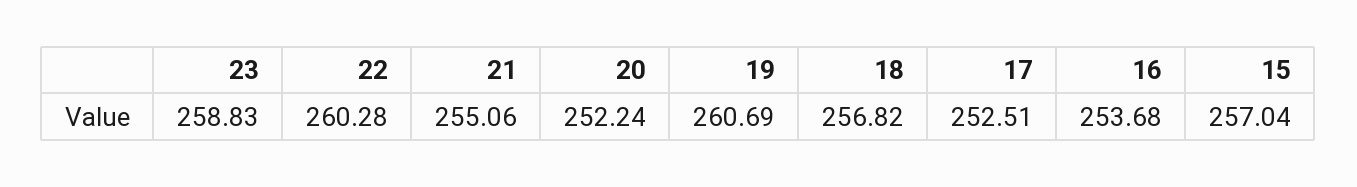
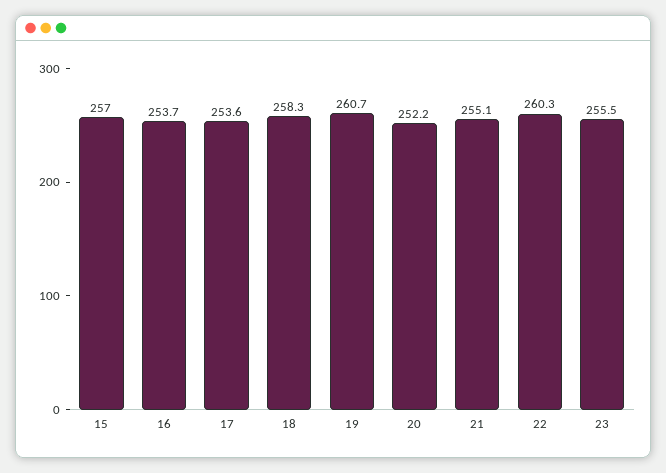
23: 258.83 -> 255.5
18: 256.82 -> 258.3
17: 252.51 -> 253.6

